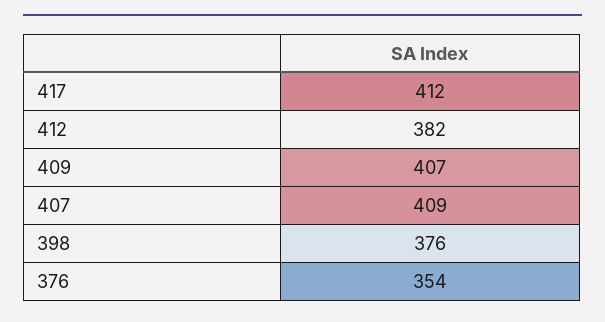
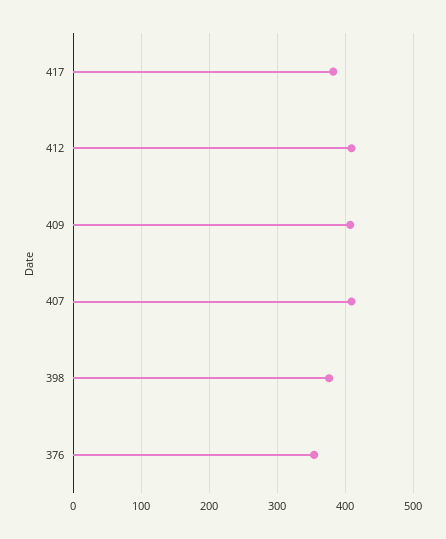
417: 412 -> 380
412: 382 -> 410

